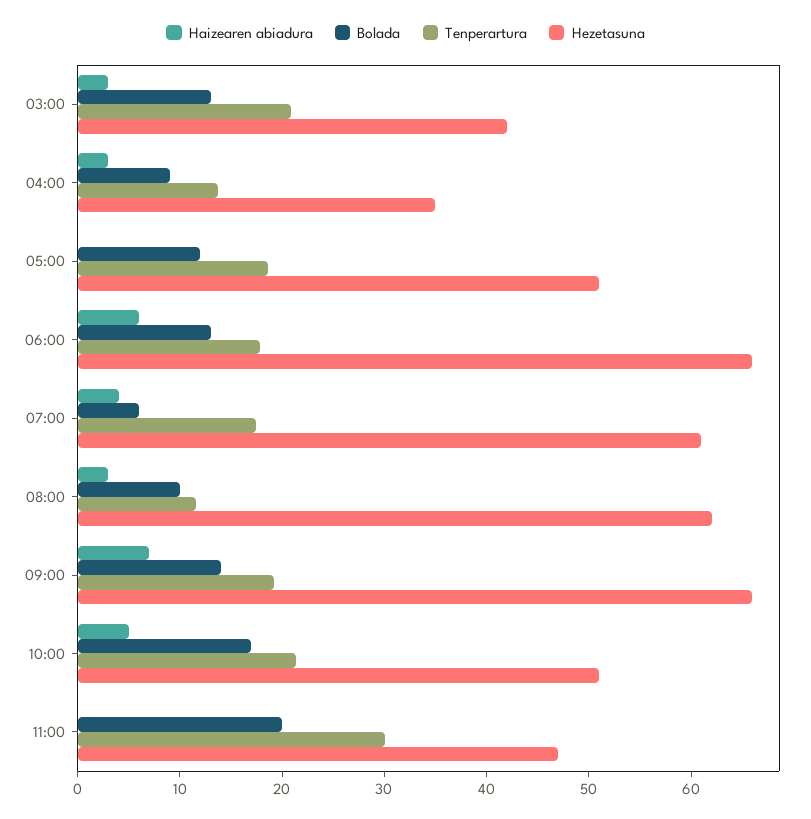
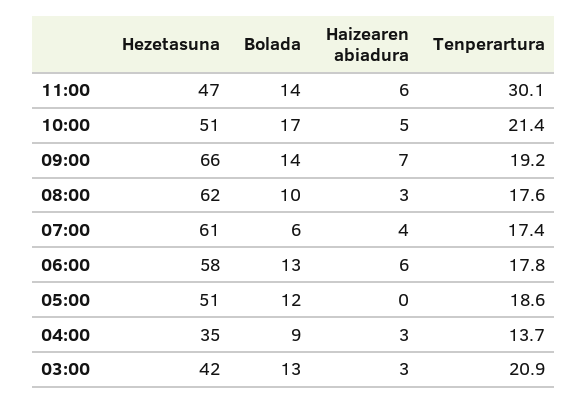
Hezetasuna, 06:00: 66 -> 58
Tenperartura, 08:00: 12 -> 17.6
Haizearen abiadura, 11:00: 0 -> 6
Bolada, 11:00: 20 -> 14

